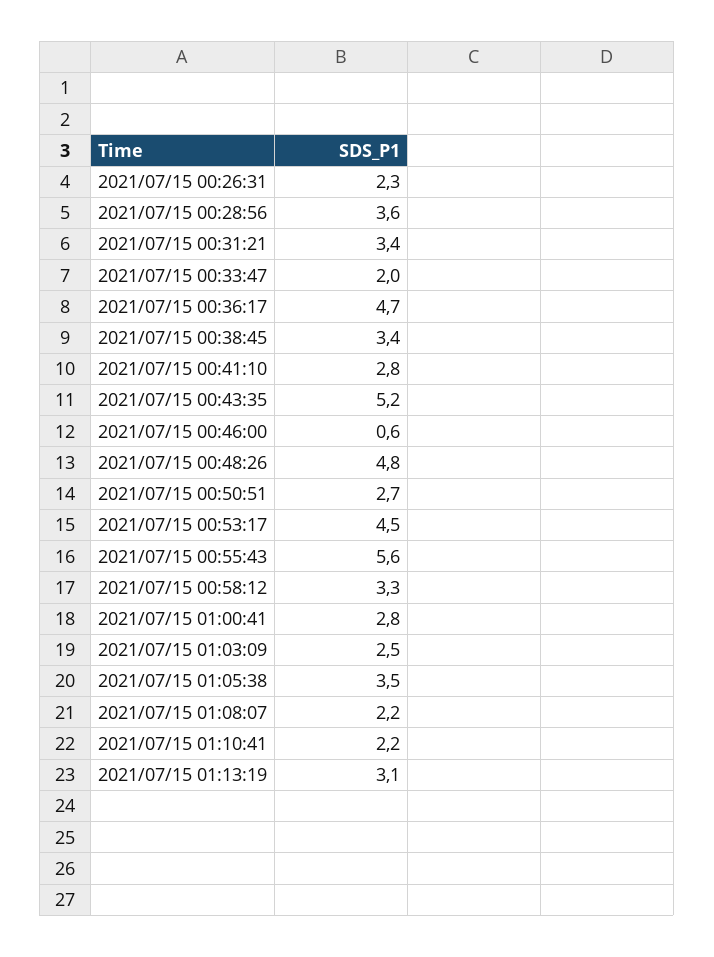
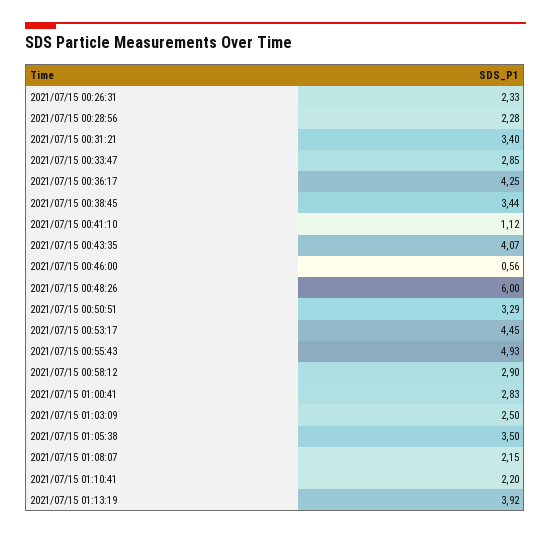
2021/07/15 00:28:56: 3.6 -> 2.28
2021/07/15 00:33:47: 2 -> 2.85
2021/07/15 00:36:17: 4.7 -> 4.25
2021/07/15 00:41:10: 2.8 -> 1.12
2021/07/15 00:43:35: 5.2 -> 4.07
2021/07/15 00:48:26: 4.8 -> 6
2021/07/15 00:50:51: 2.7 -> 3.29
2021/07/15 00:55:43: 5.6 -> 4.93
2021/07/15 00:58:12: 3.3 -> 2.9
2021/07/15 01:13:19: 3.1 -> 3.92

